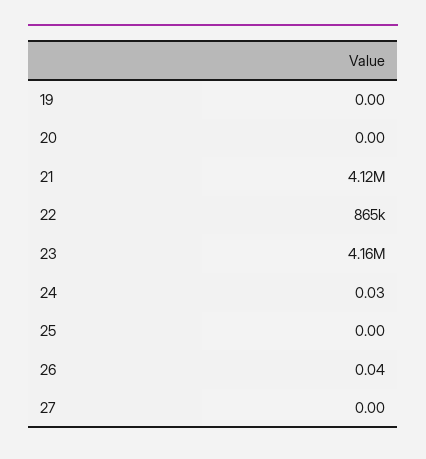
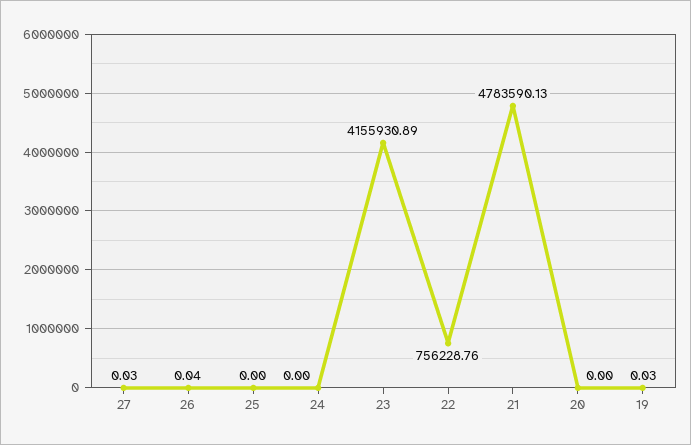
19: 0 -> 0.03
21: 4120000 -> 4783590.13
22: 865000 -> 756228.76
24: 0.03 -> 0
27: 0 -> 0.03

